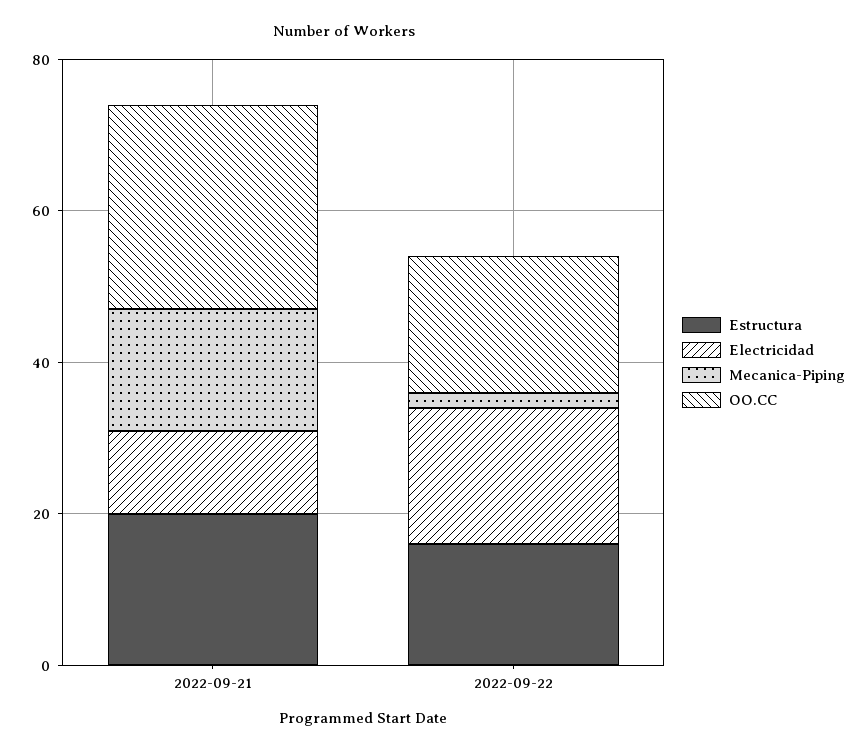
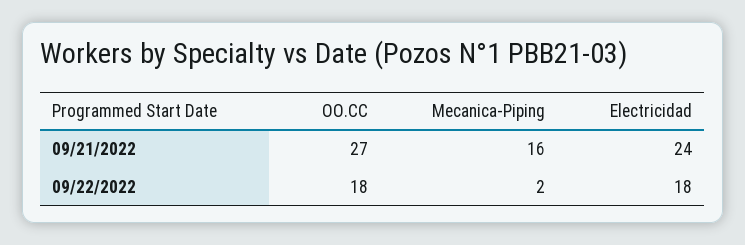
Estructura, 2022-09-21: 20 -> none
Electricidad, 2022-09-21: 10 -> 24
Estructura, 2022-09-22: 15 -> none

